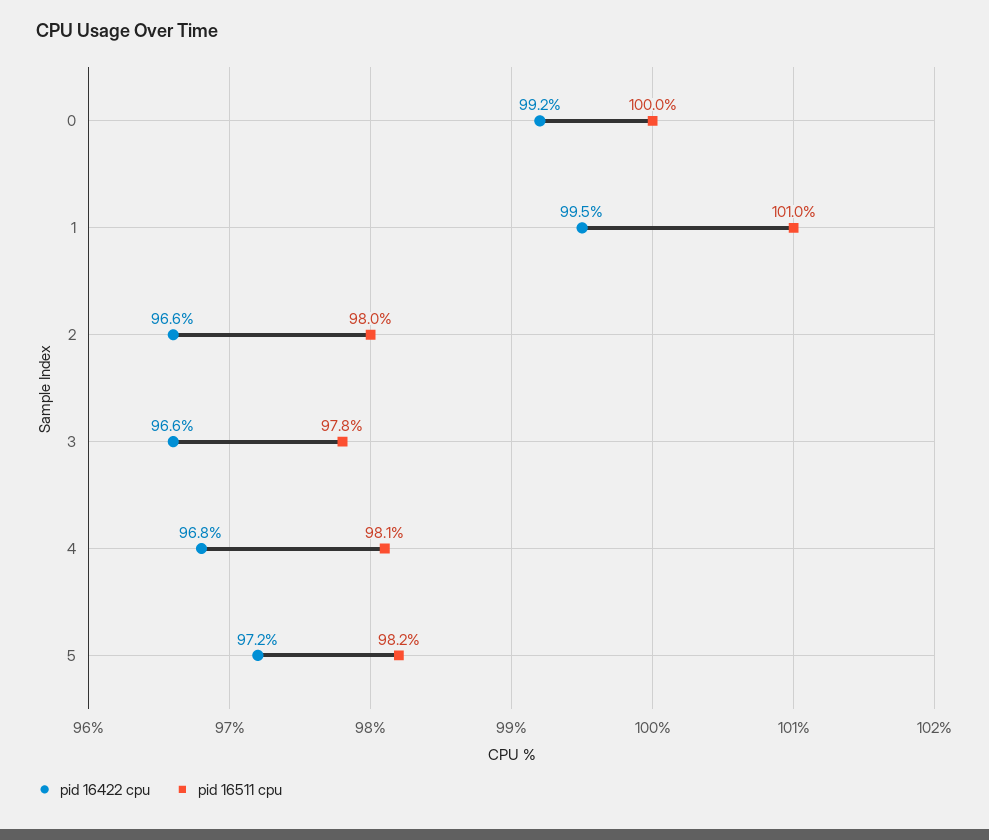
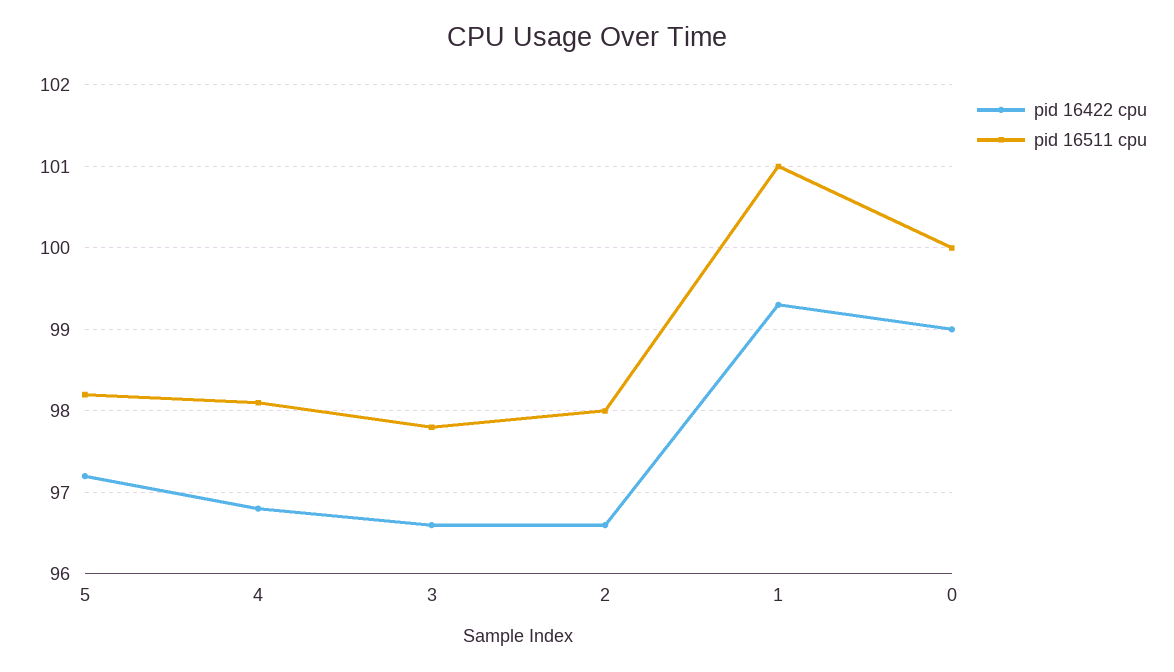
pid 16422 cpu, 0: 99.2 -> 99
pid 16422 cpu, 1: 99.5 -> 99.3

